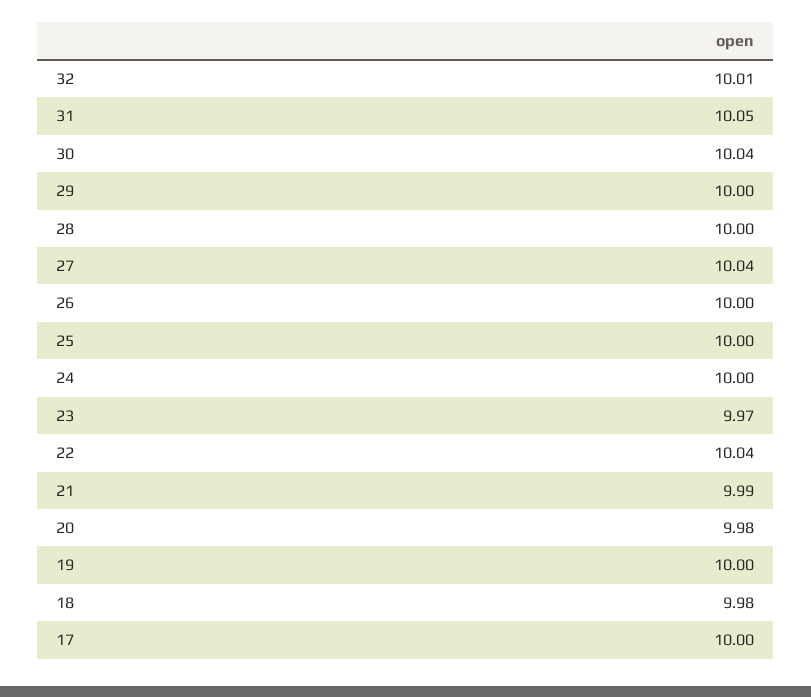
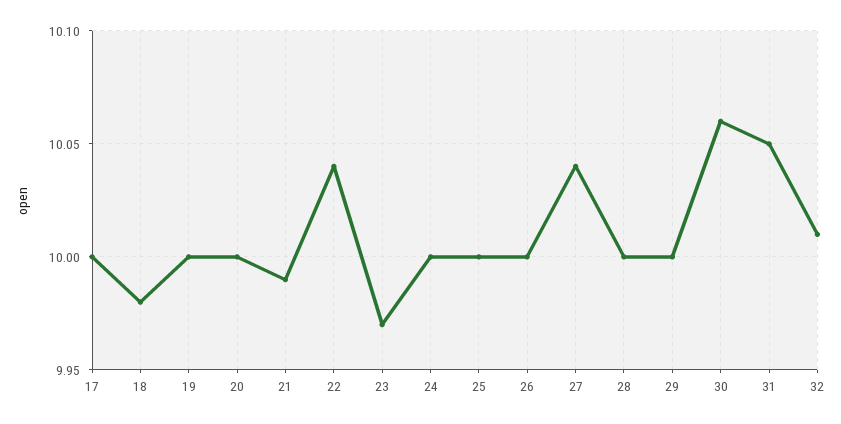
30: 10.04 -> 10.06
20: 9.98 -> 10

